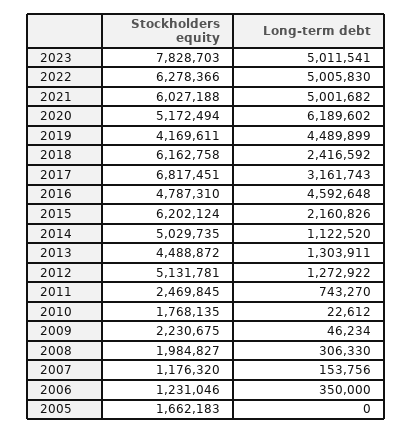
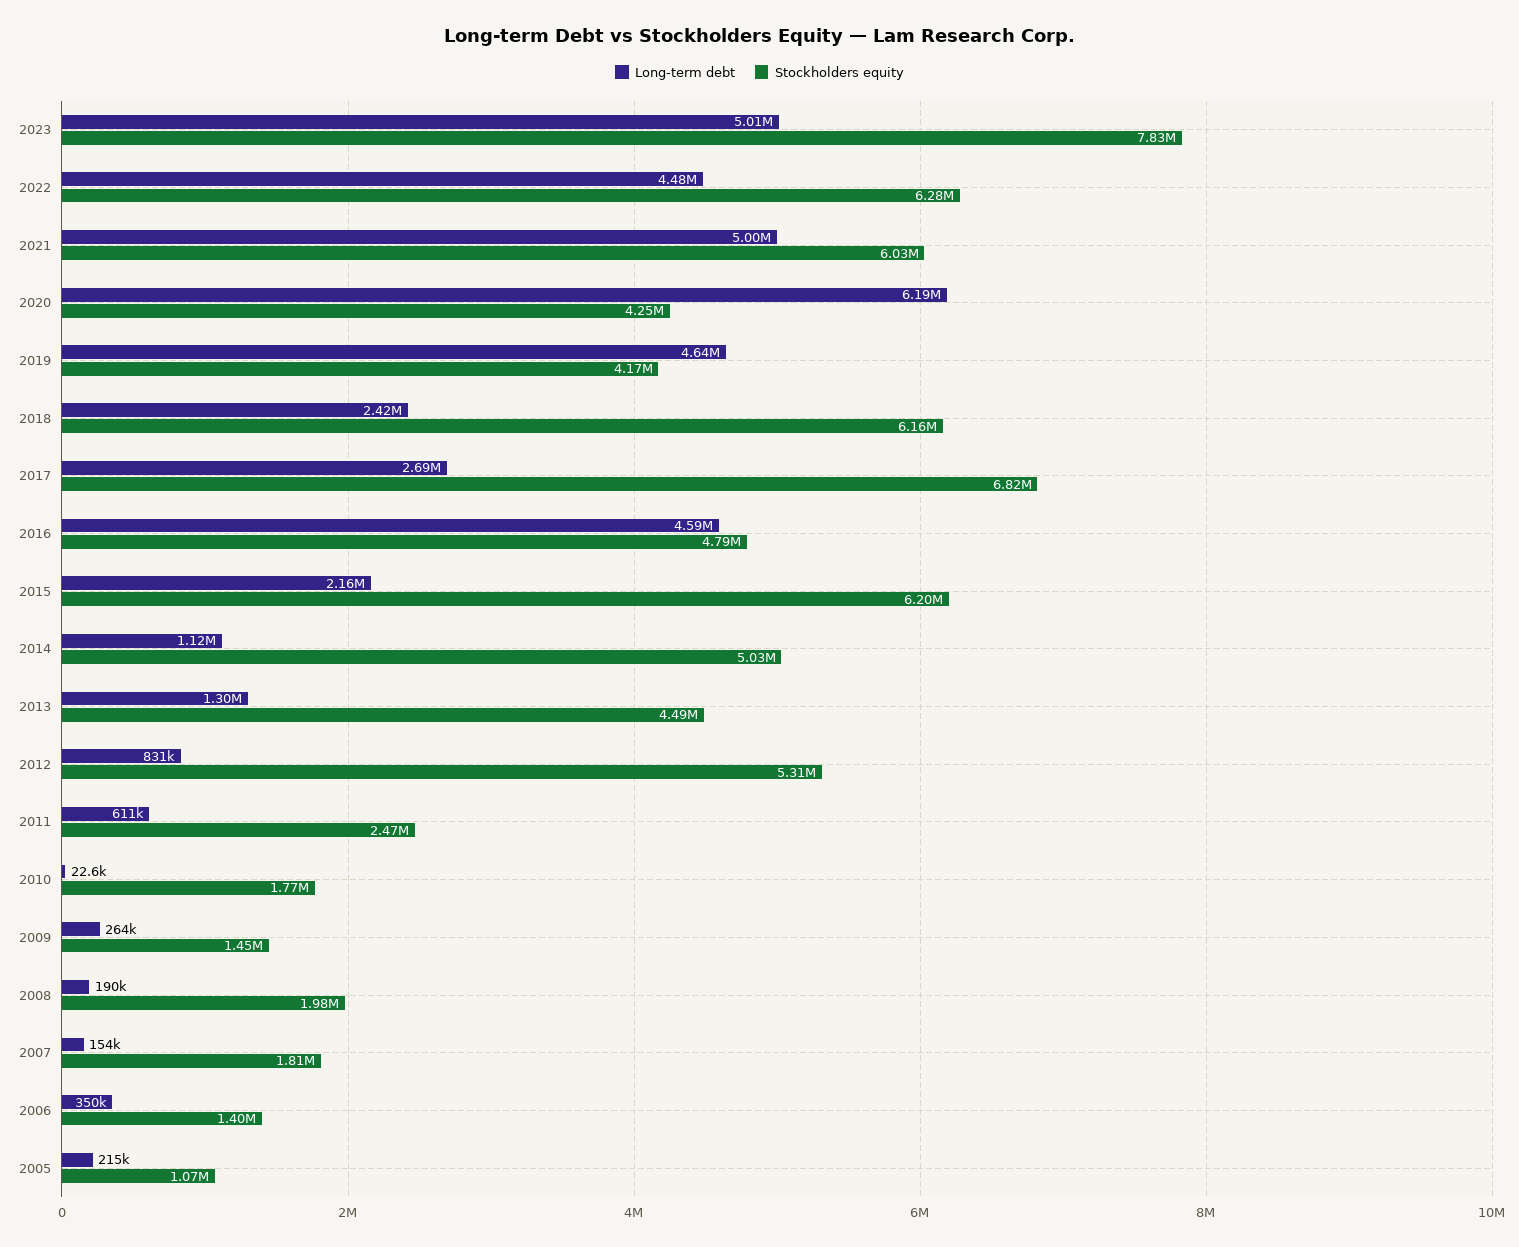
Long-term debt, 2022: 5005830 -> 4480000
Stockholders equity, 2020: 5172494 -> 4250000
Long-term debt, 2019: 4489899 -> 4640000
Long-term debt, 2017: 3161743 -> 2690000
Stockholders equity, 2012: 5131781 -> 5310000
Long-term debt, 2012: 1272922 -> 831000
Long-term debt, 2011: 743270 -> 611000
Stockholders equity, 2009: 2230675 -> 1450000
Long-term debt, 2009: 46234 -> 264000
Long-term debt, 2008: 306330 -> 190000
Stockholders equity, 2007: 1176320 -> 1810000
Stockholders equity, 2006: 1231046 -> 1400000
Stockholders equity, 2005: 1662183 -> 1070000
Long-term debt, 2005: 0 -> 215000

